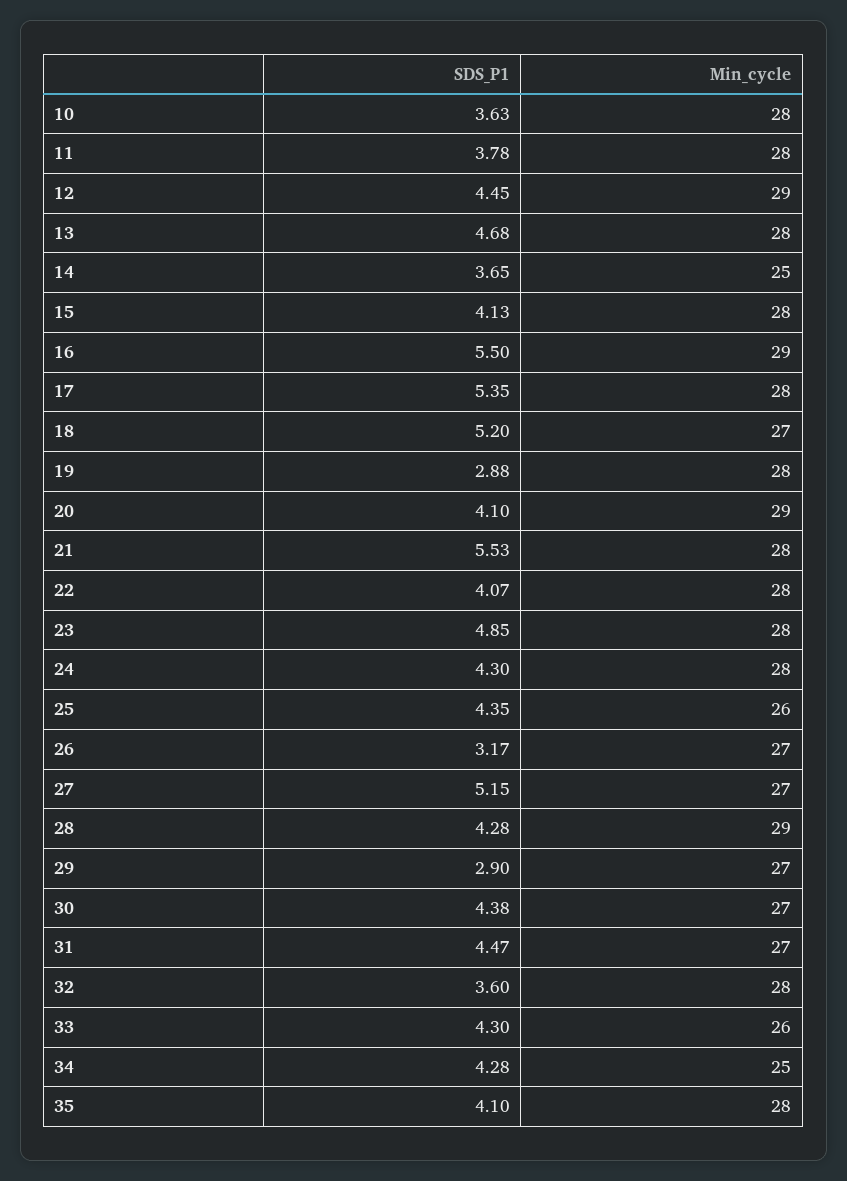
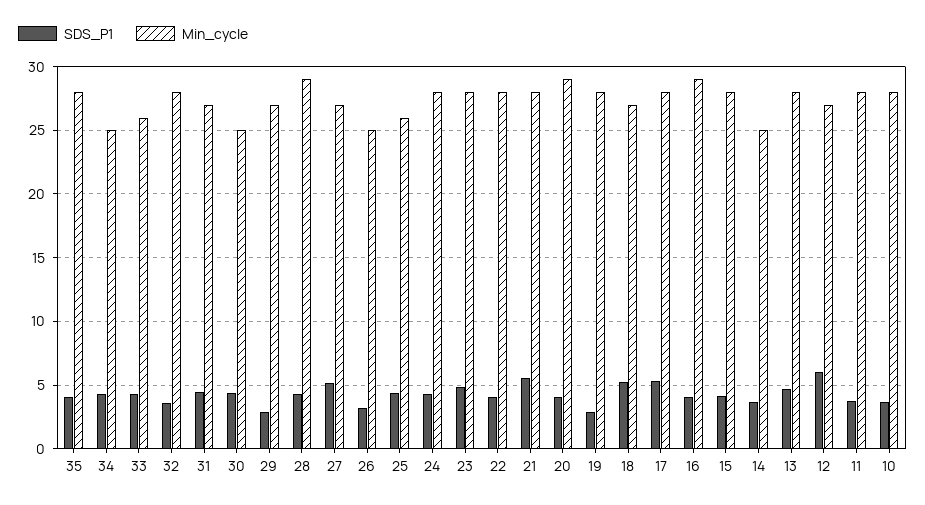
SDS_P1, 12: 4.45 -> 6
Min_cycle, 12: 29 -> 27
SDS_P1, 16: 5.5 -> 4
Min_cycle, 26: 27 -> 25
Min_cycle, 30: 27 -> 25

